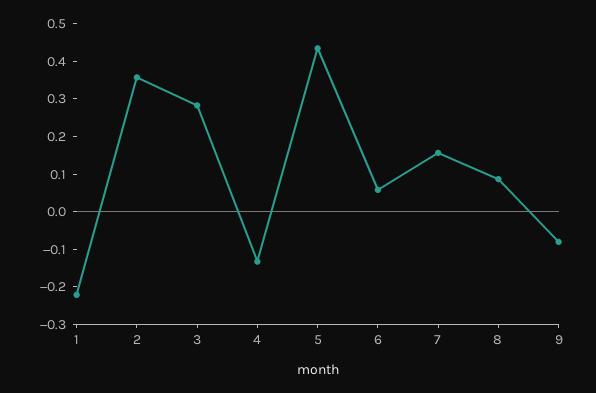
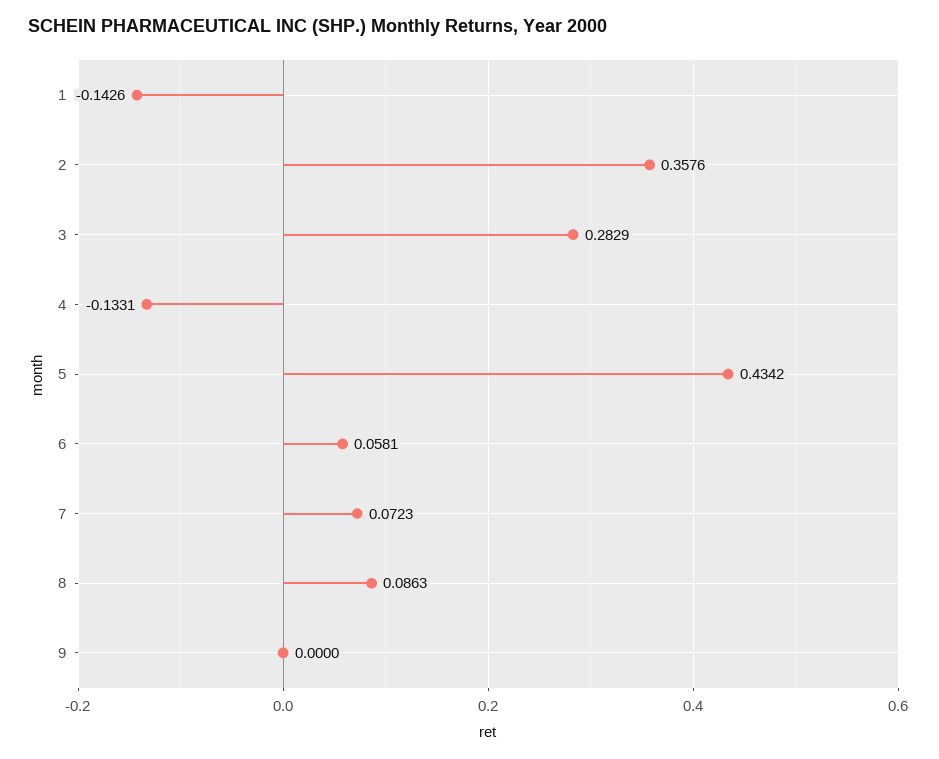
1: -0.225 -> -0.1426
7: 0.15 -> 0.0723
9: -0.075 -> 0

